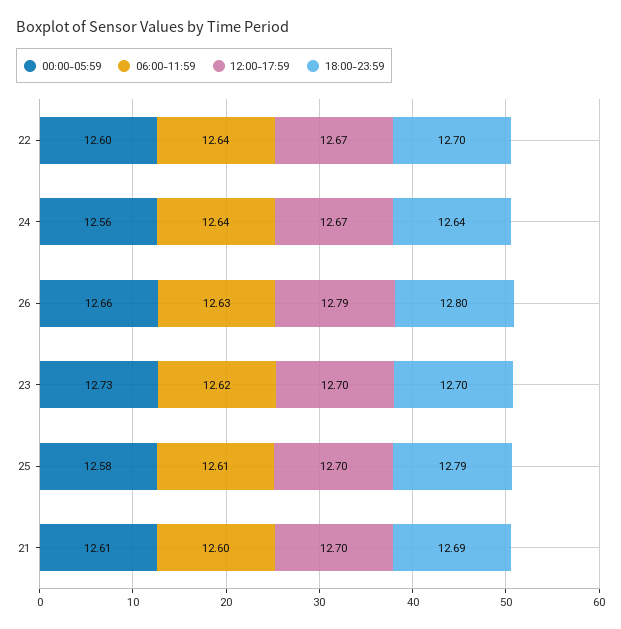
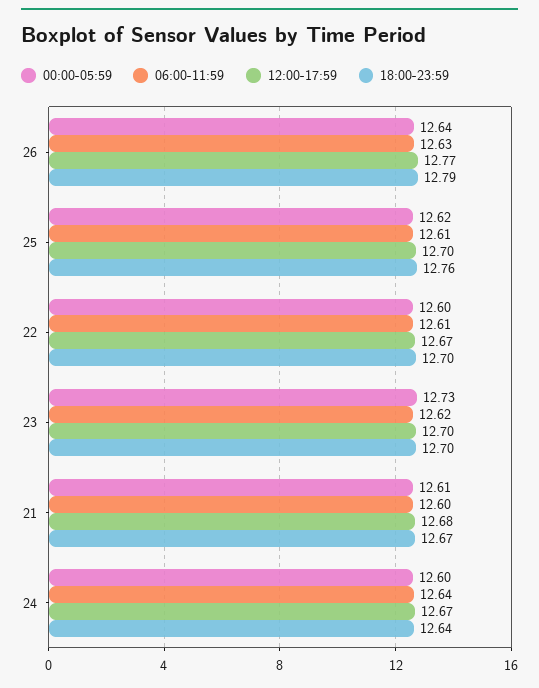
06:00-11:59, 22: 12.64 -> 12.61
00:00-05:59, 24: 12.56 -> 12.6
00:00-05:59, 26: 12.66 -> 12.64
12:00-17:59, 26: 12.79 -> 12.77
18:00-23:59, 26: 12.8 -> 12.79
00:00-05:59, 25: 12.58 -> 12.62
18:00-23:59, 25: 12.79 -> 12.76
12:00-17:59, 21: 12.7 -> 12.68
18:00-23:59, 21: 12.69 -> 12.67

